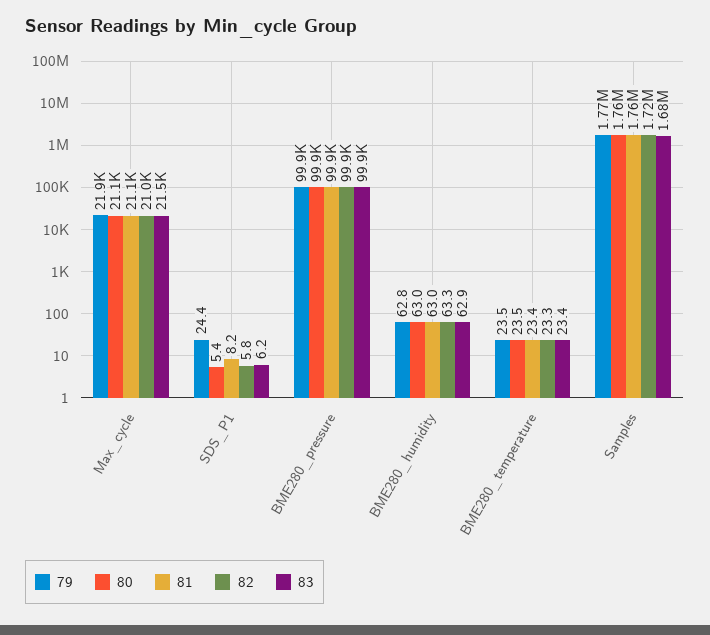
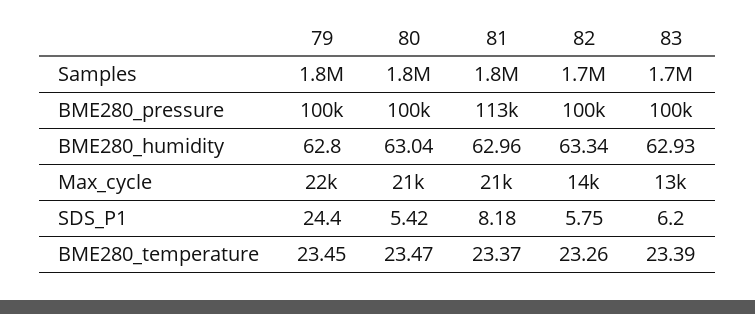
82, Max_cycle: 21000 -> 14000
83, Max_cycle: 21500 -> 13000
81, BME280_pressure: 99900 -> 113000

